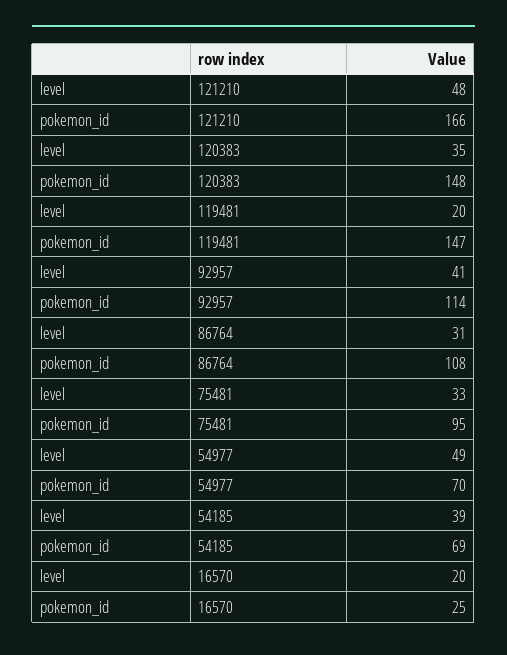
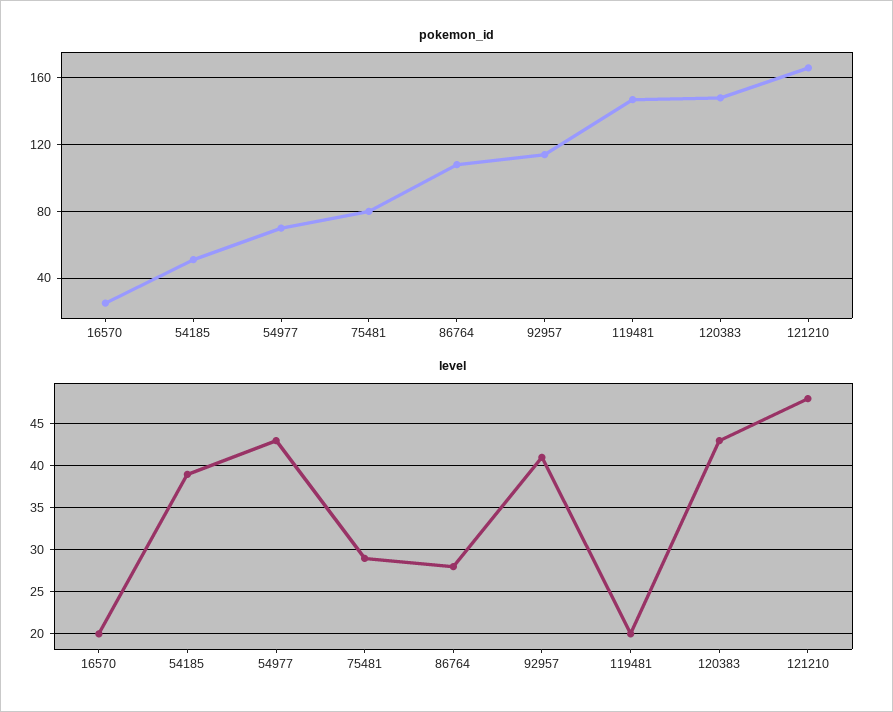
level, 120383: 35 -> 43
level, 86764: 31 -> 28
level, 75481: 33 -> 29
pokemon_id, 75481: 95 -> 80
level, 54977: 49 -> 43
pokemon_id, 54185: 69 -> 50

